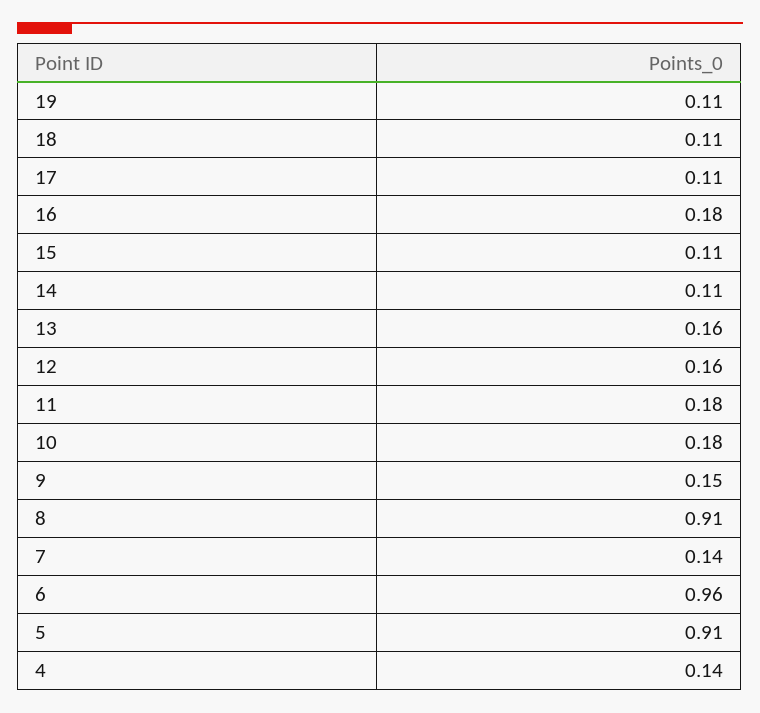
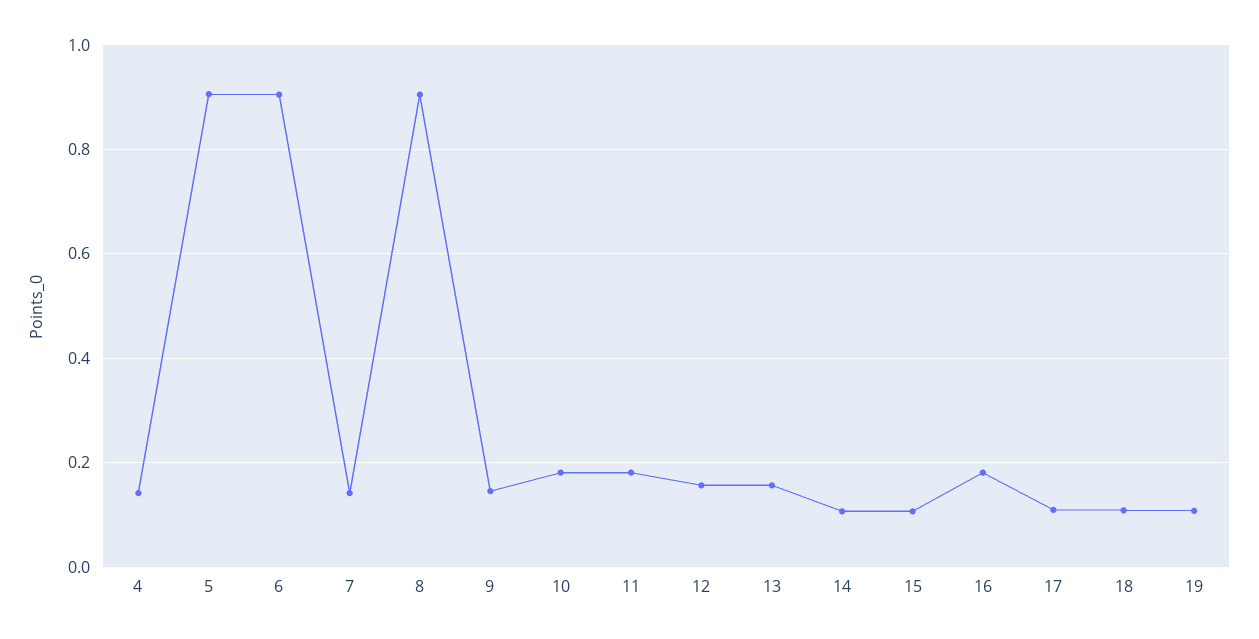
6: 0.96 -> 0.9

